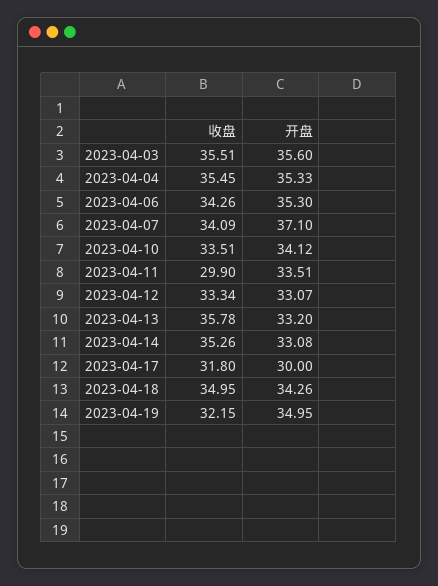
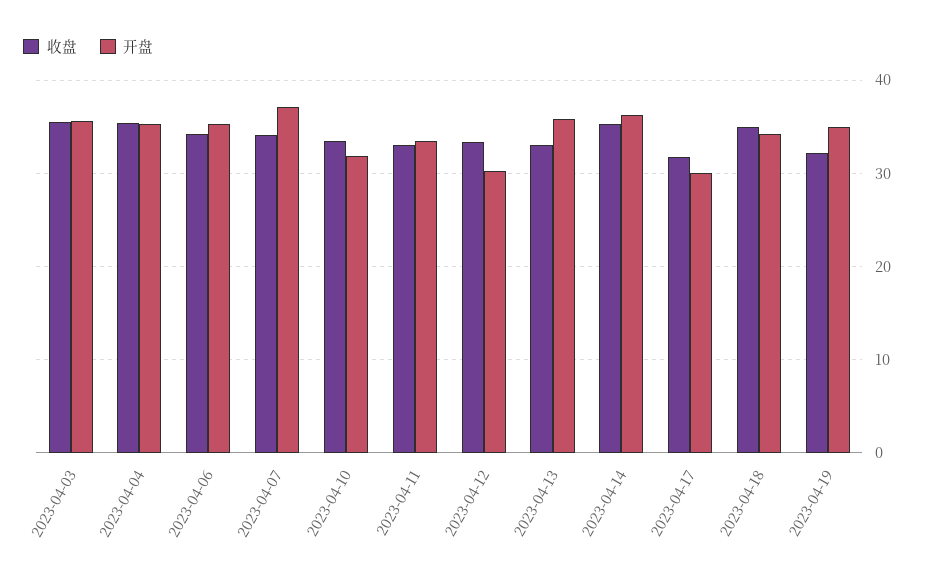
开盘, 2023-04-10: 34.12 -> 32
收盘, 2023-04-11: 29.9 -> 33
开盘, 2023-04-12: 33.07 -> 30
收盘, 2023-04-13: 35.78 -> 33
开盘, 2023-04-13: 33.2 -> 36
开盘, 2023-04-14: 33.08 -> 36

